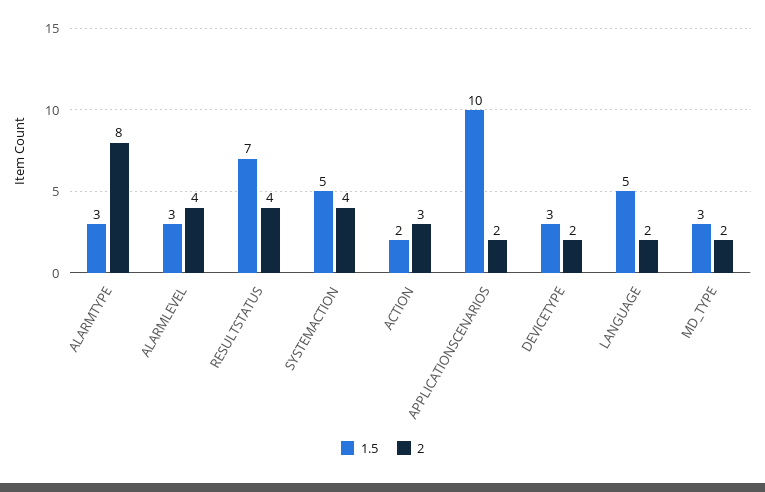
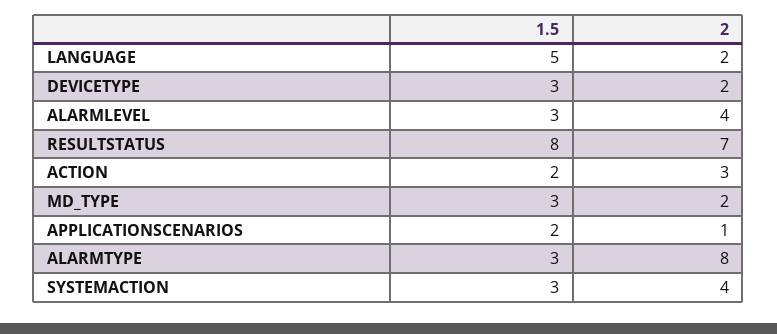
1.5, RESULTSTATUS: 7 -> 8
2, RESULTSTATUS: 4 -> 7
1.5, SYSTEMACTION: 5 -> 3
1.5, APPLICATIONSCENARIOS: 10 -> 2
2, APPLICATIONSCENARIOS: 2 -> 1

